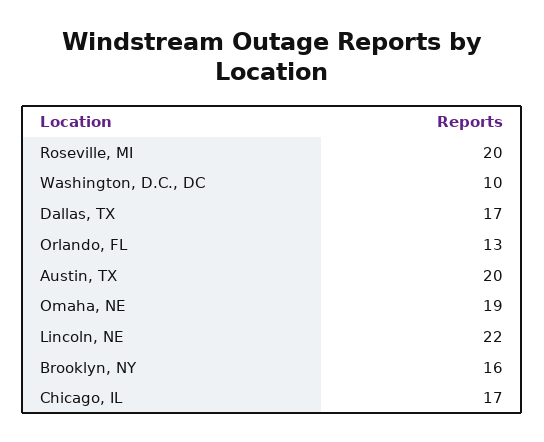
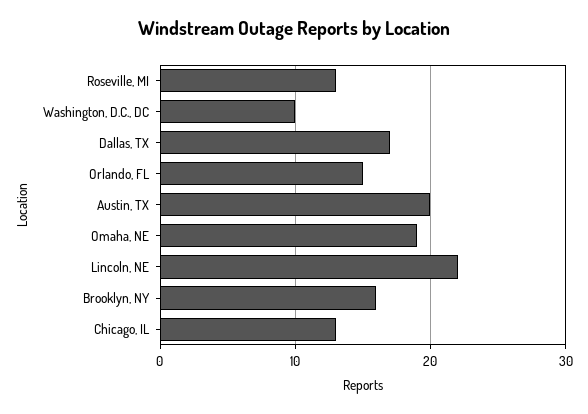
Roseville, MI: 20 -> 13
Orlando, FL: 13 -> 15
Chicago, IL: 17 -> 13

